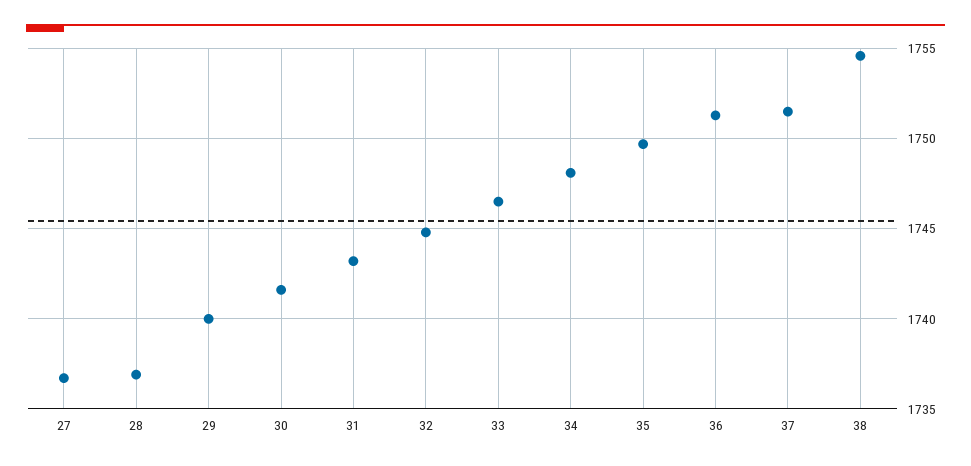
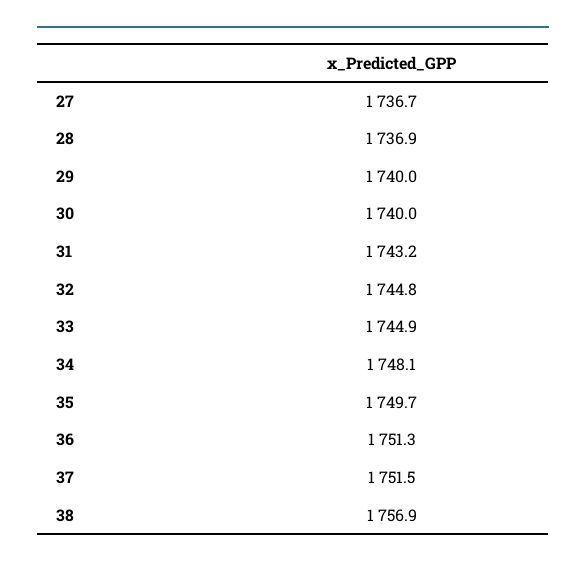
30: 1741.5 -> 1740
33: 1746.5 -> 1744.9
38: 1754.5 -> 1756.9

